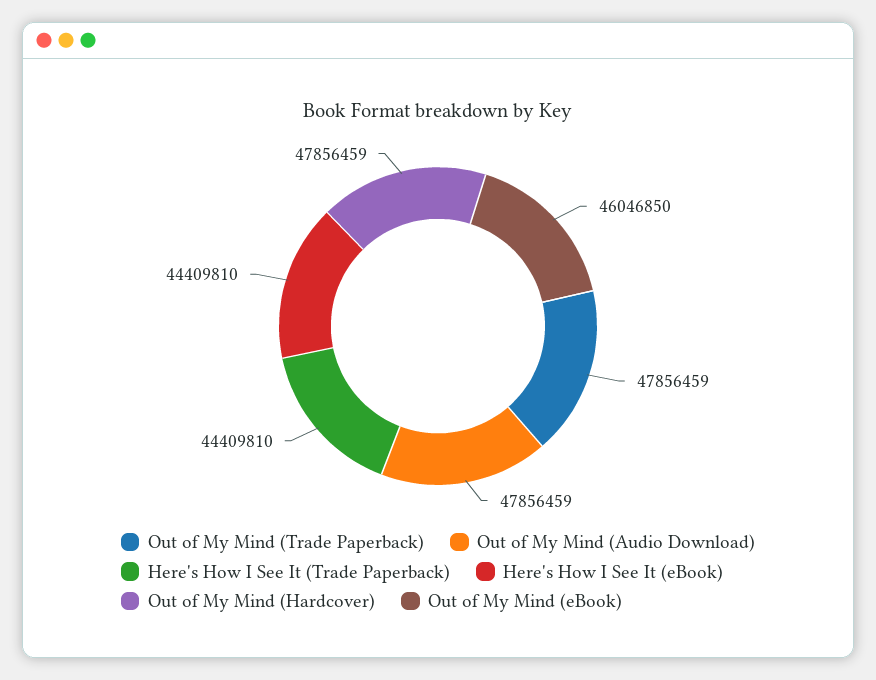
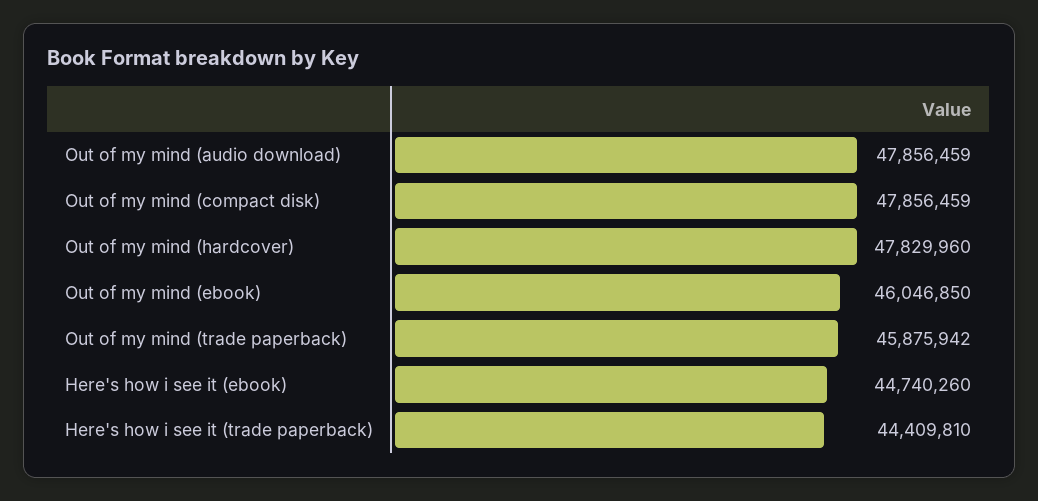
Out of My Mind (Trade Paperback): 47856459 -> 45875942
Here's How I See It (eBook): 44409810 -> 44740260
Out of My Mind (Hardcover): 47856459 -> 47829960
Out of my mind (compact disk): none -> 47856459

